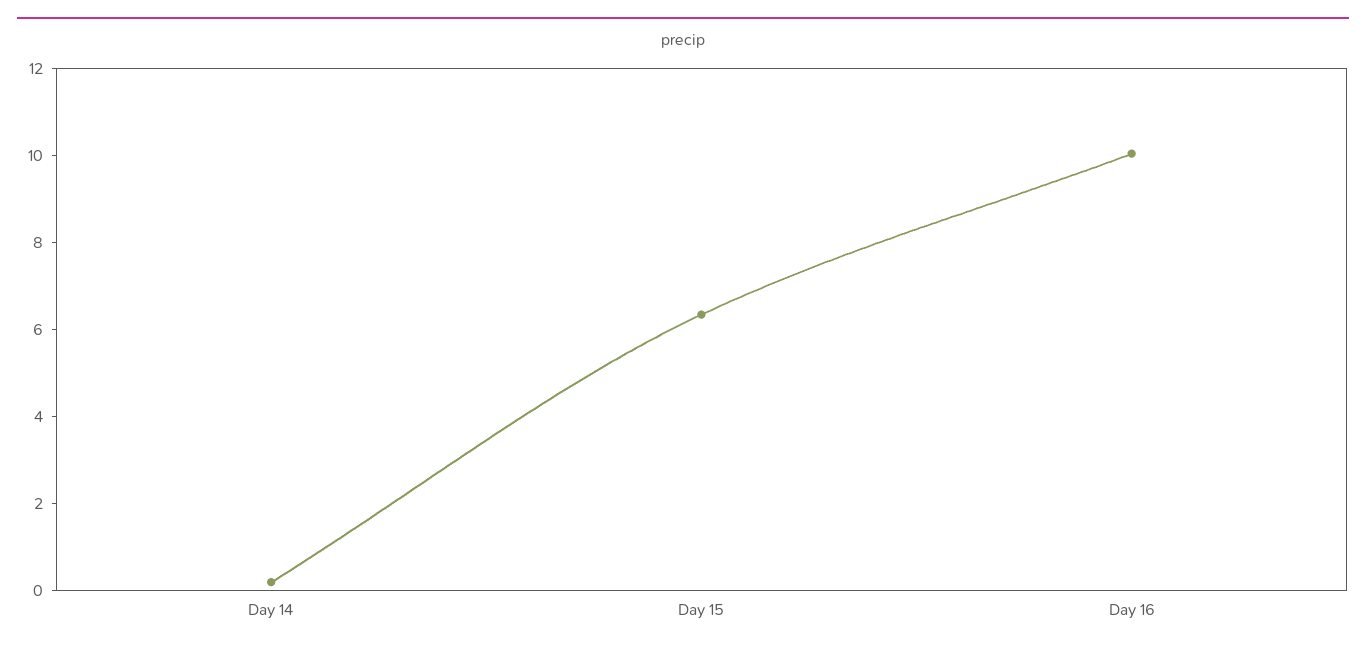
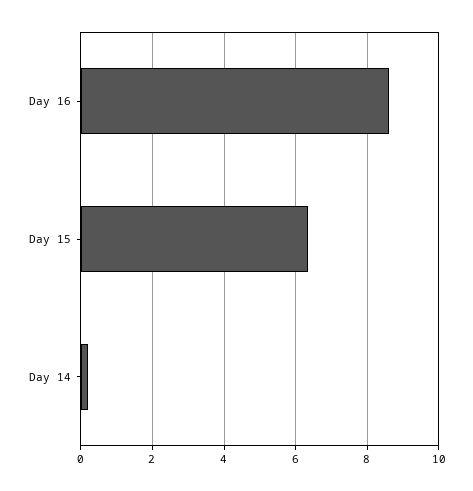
Day 16: 10 -> 8.6

